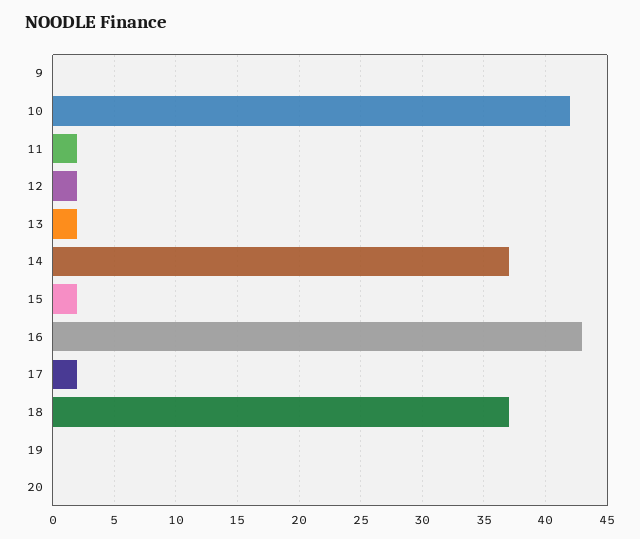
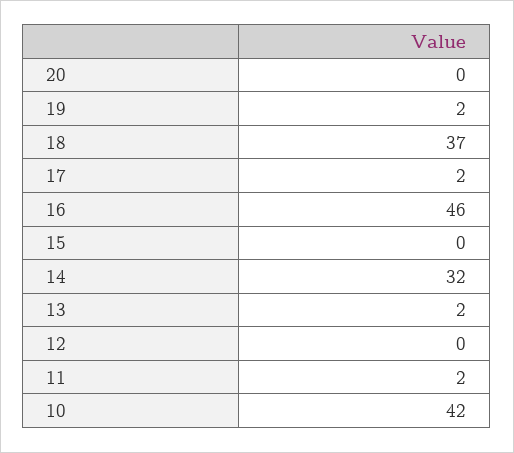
9: 0 -> none
12: 2 -> 0
14: 37 -> 32
15: 2 -> 0
16: 43 -> 46
19: 0 -> 2

